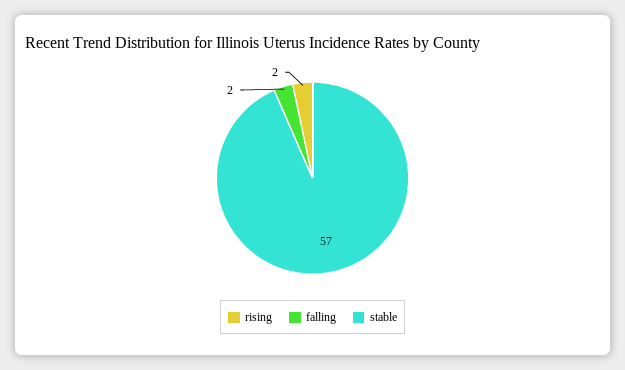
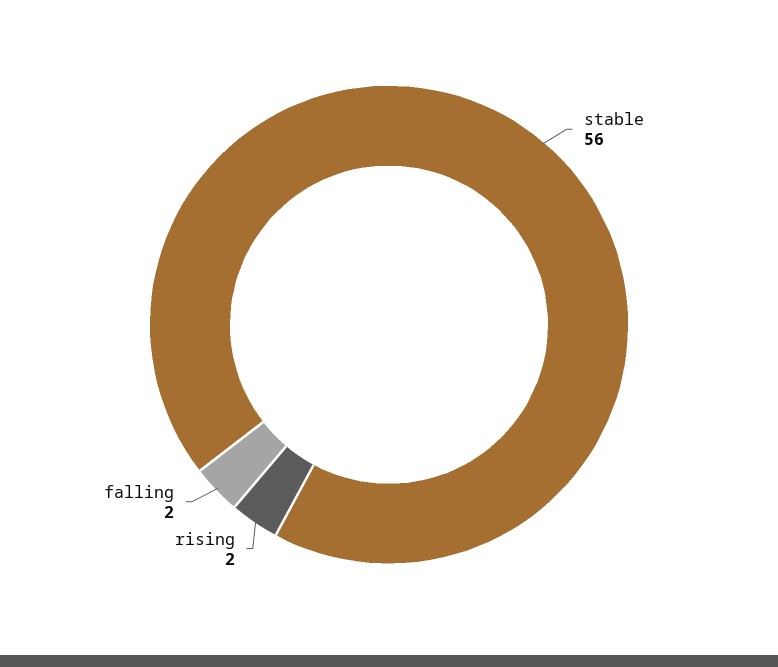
stable: 57 -> 56

